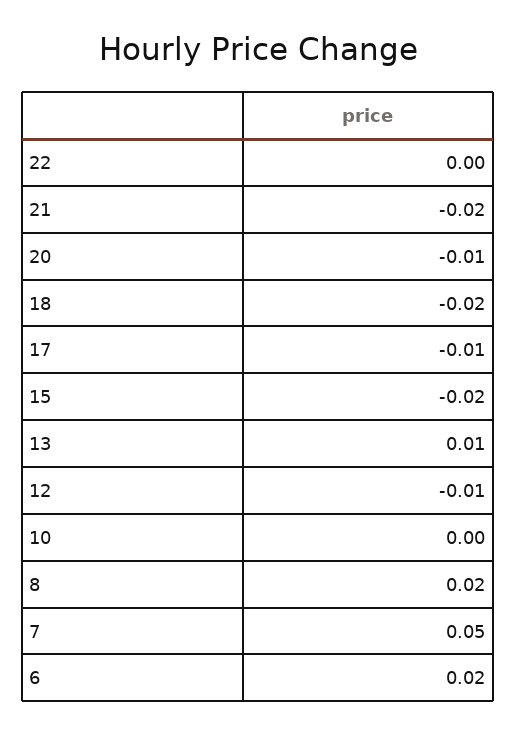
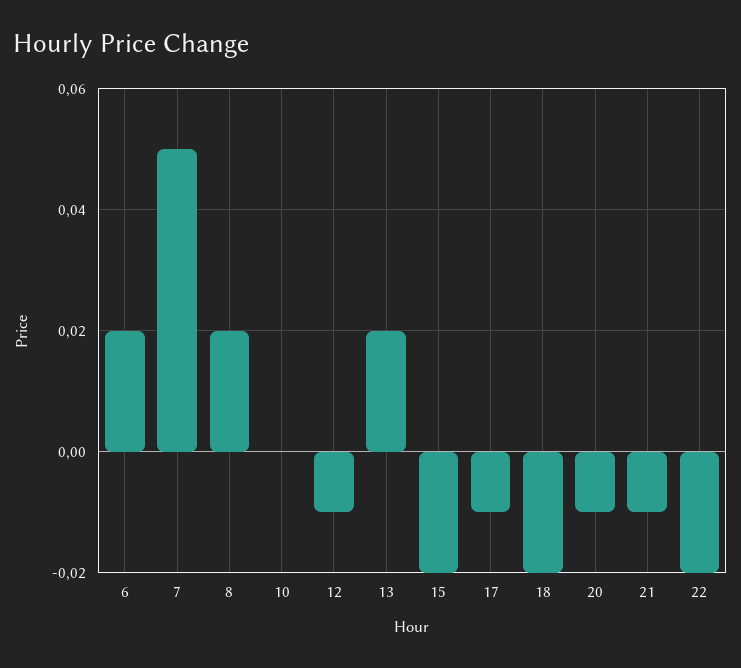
22: 0 -> -0.02
21: -0.02 -> -0.01
13: 0.01 -> 0.02

